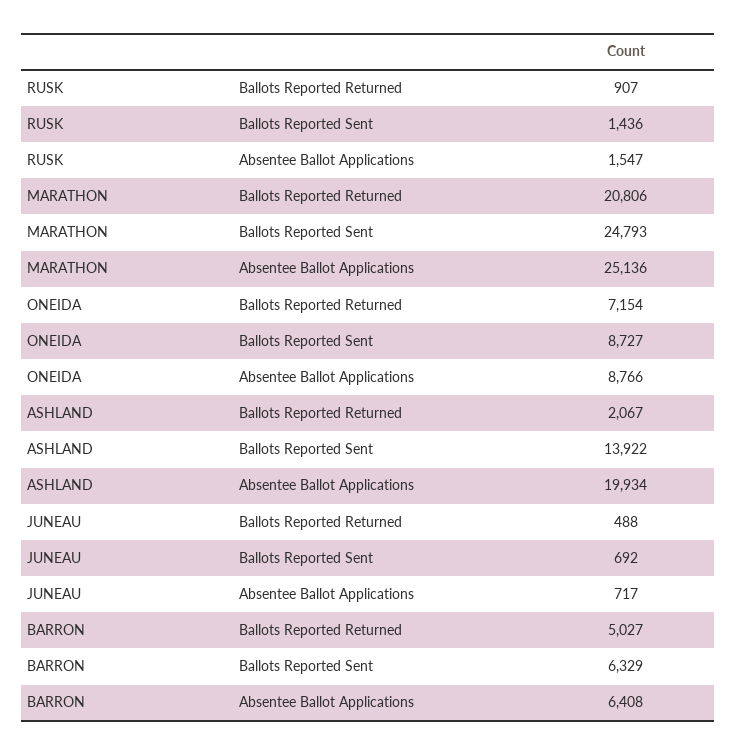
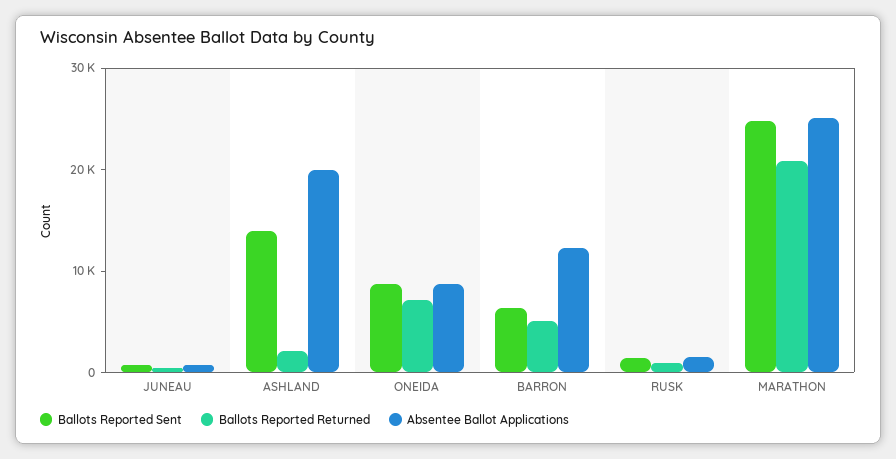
Absentee Ballot Applications, BARRON: 6408 -> 12000

